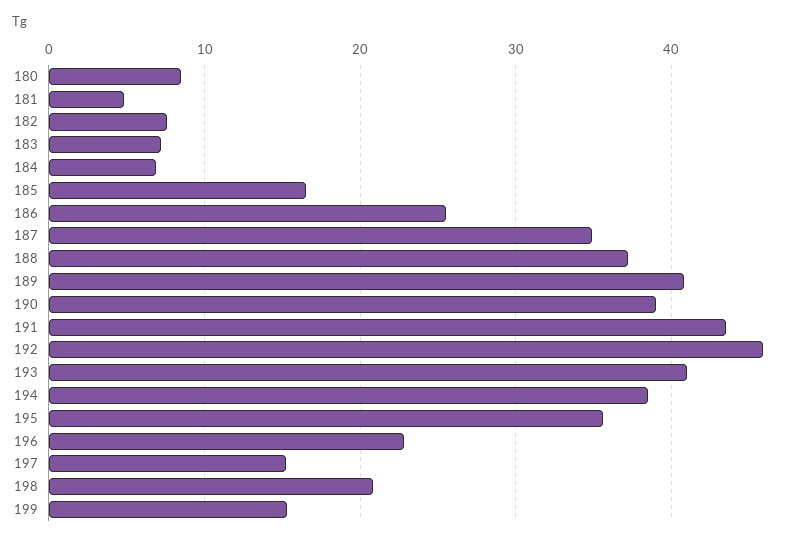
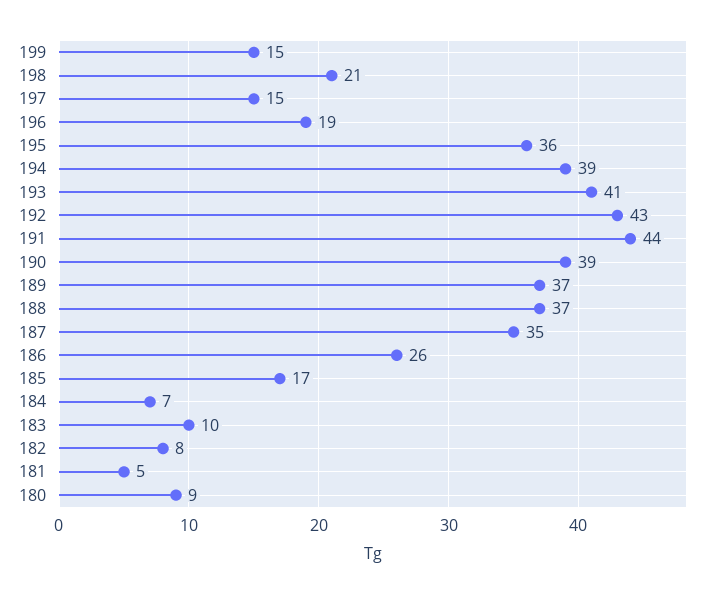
183: 7 -> 10
189: 41 -> 37
192: 46 -> 43
196: 23 -> 19

